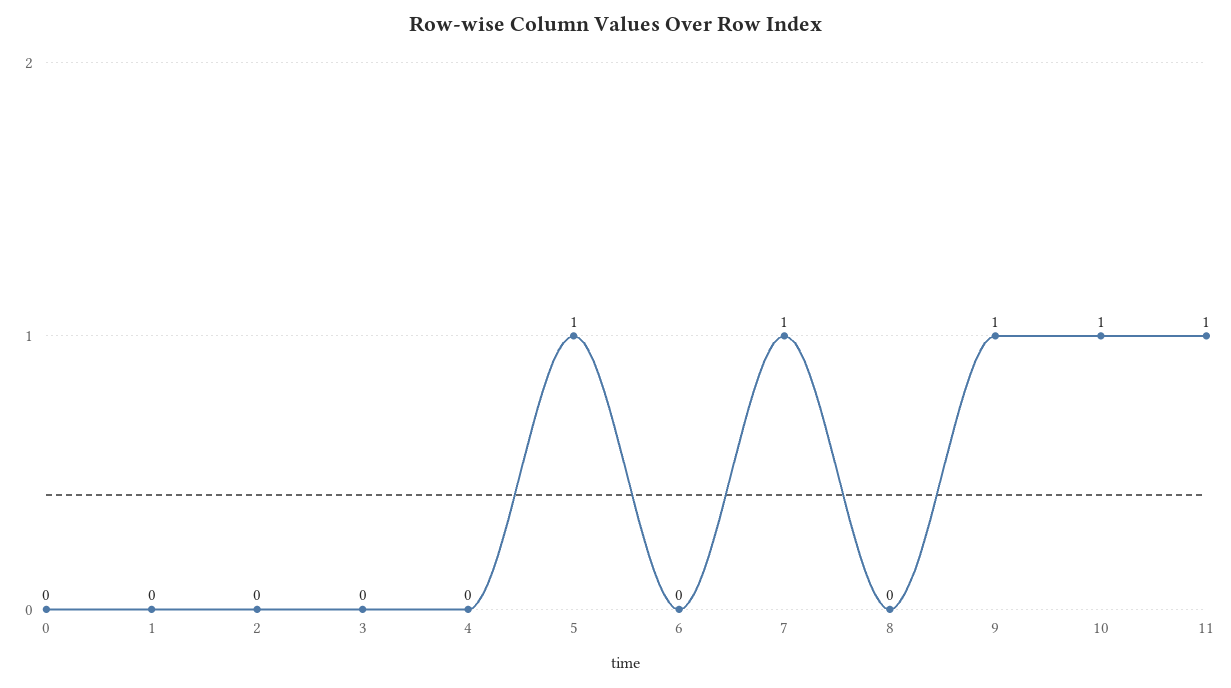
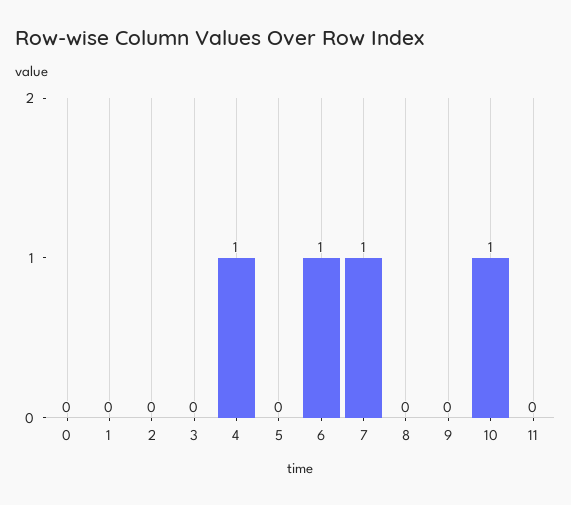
4: 0 -> 1
5: 1 -> 0
6: 0 -> 1
9: 1 -> 0
11: 1 -> 0

